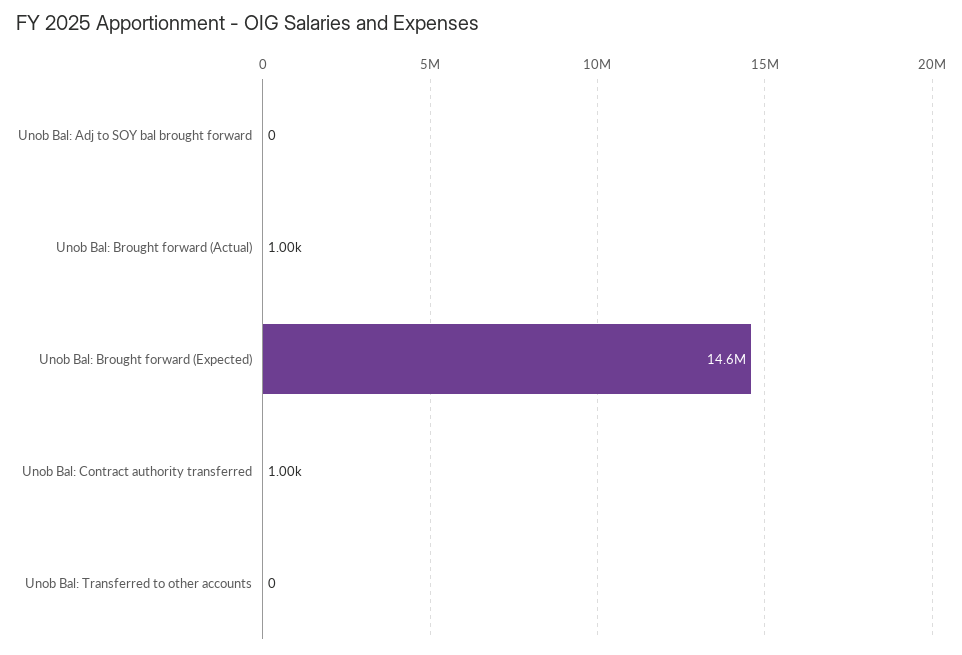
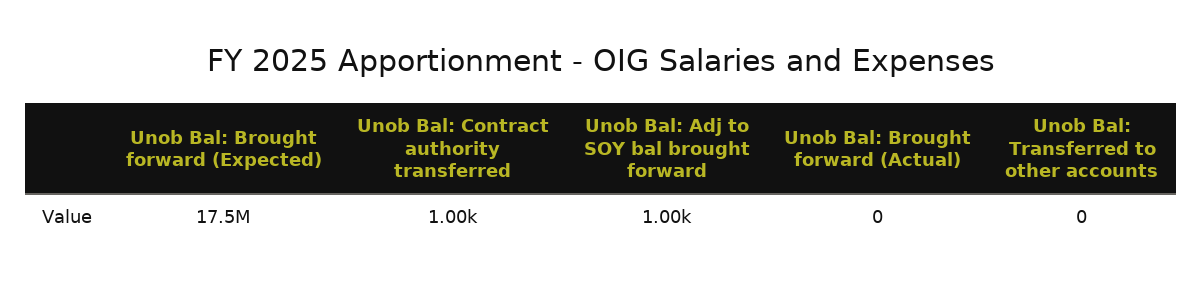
Unob Bal: Adj to SOY bal brought forward: 0 -> 1000
Unob Bal: Brought forward (Actual): 1000 -> 0
Unob Bal: Brought forward (Expected): 14600000 -> 17500000

